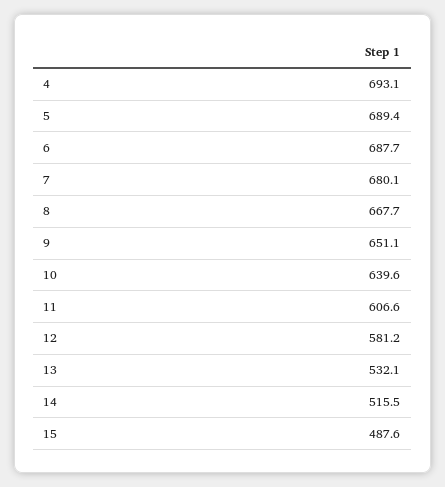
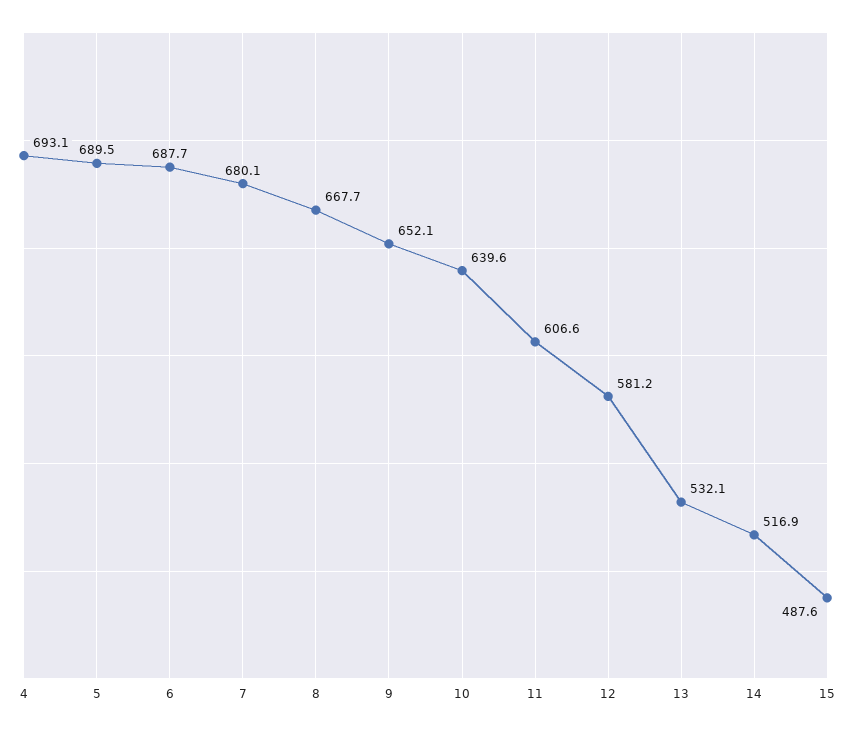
5: 689.4 -> 689.5
9: 651.1 -> 652.1
14: 515.5 -> 516.9

